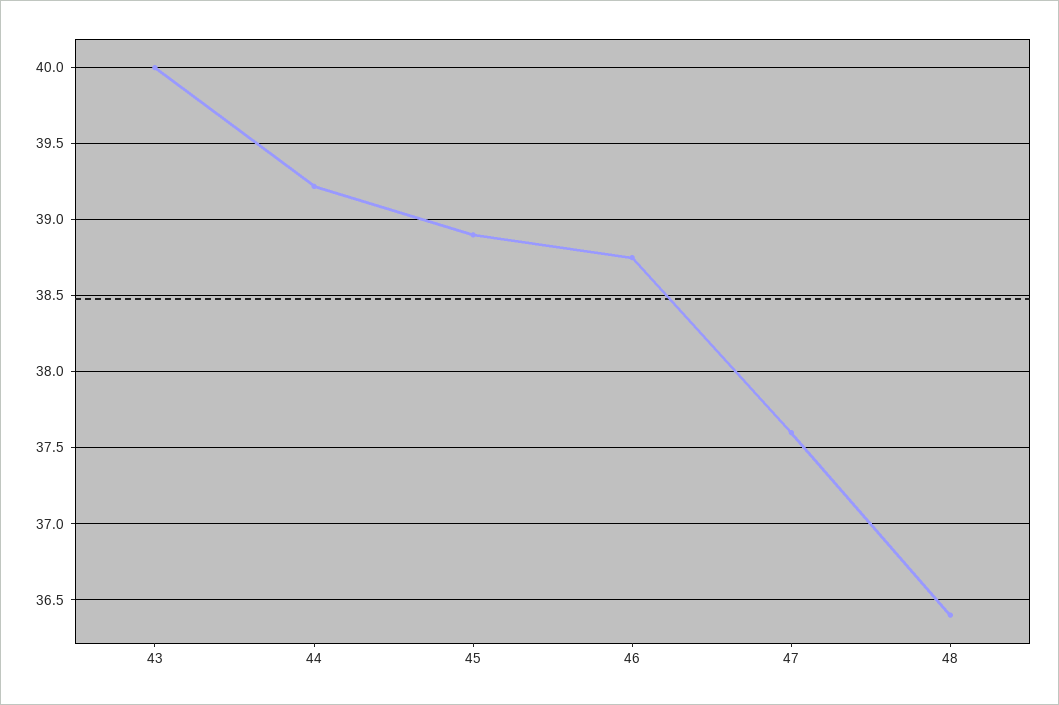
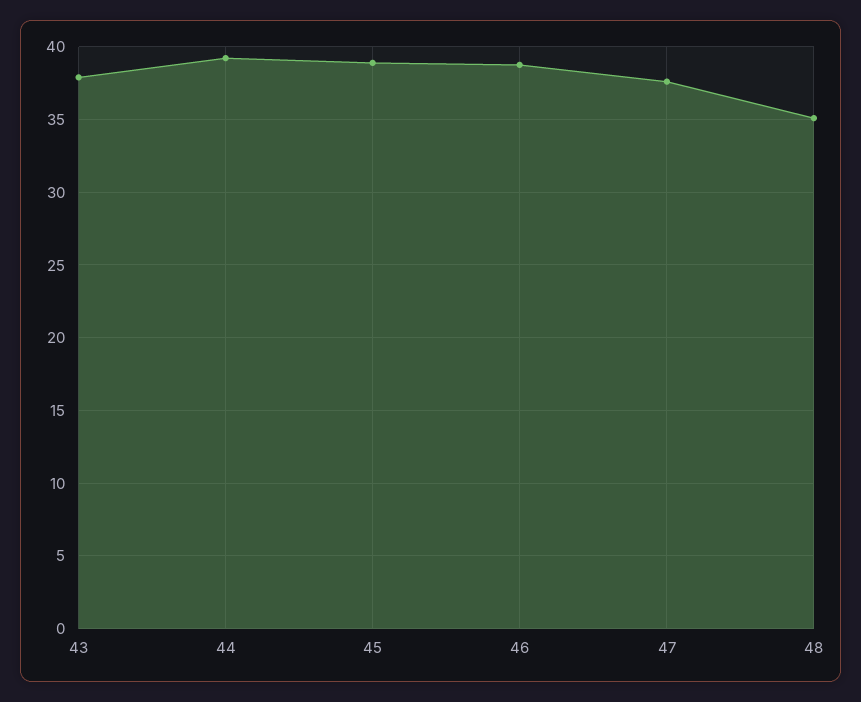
43: 40 -> 38
48: 36.4 -> 35

